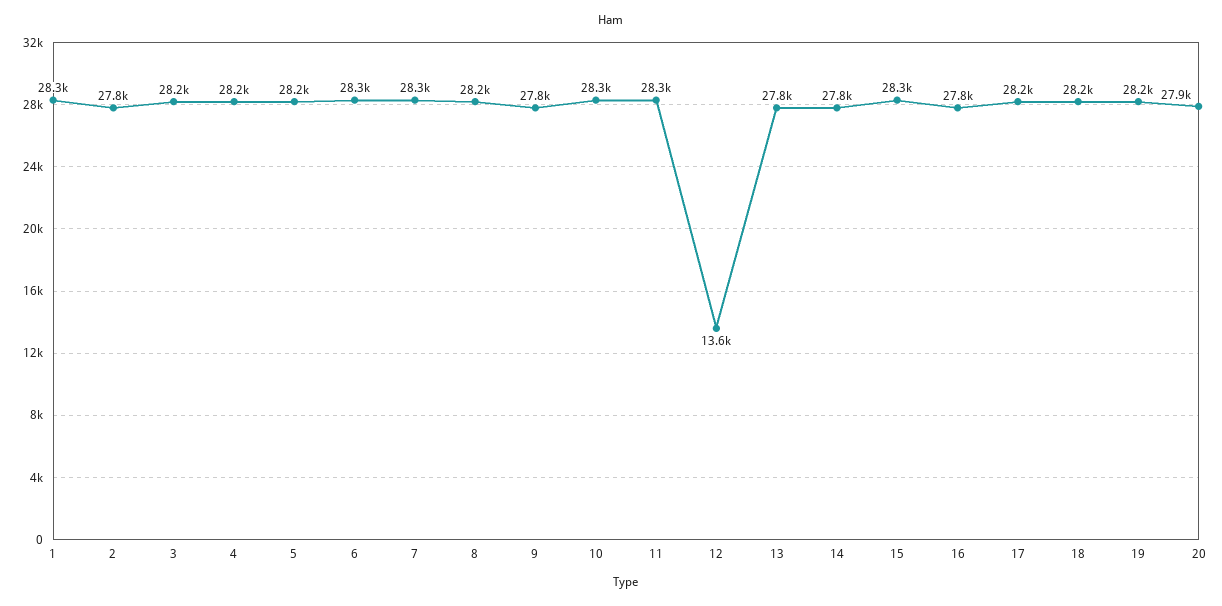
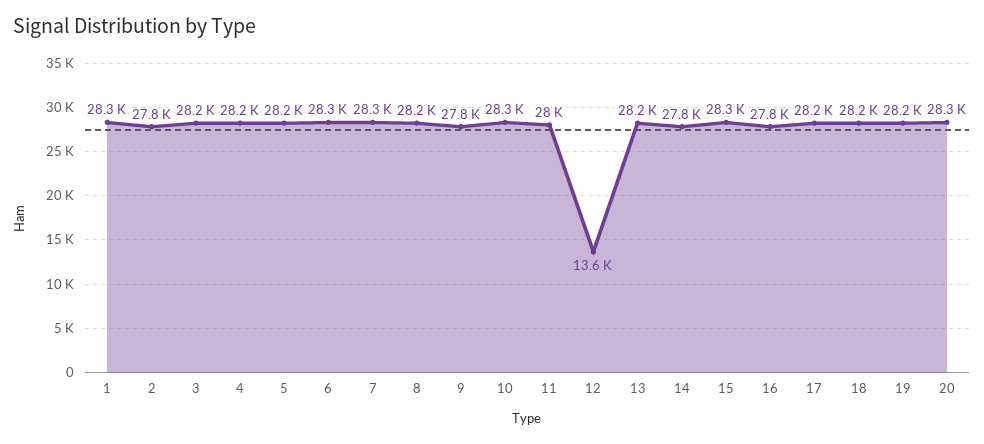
11: 28300 -> 28000
13: 27800 -> 28200
20: 27900 -> 28300

